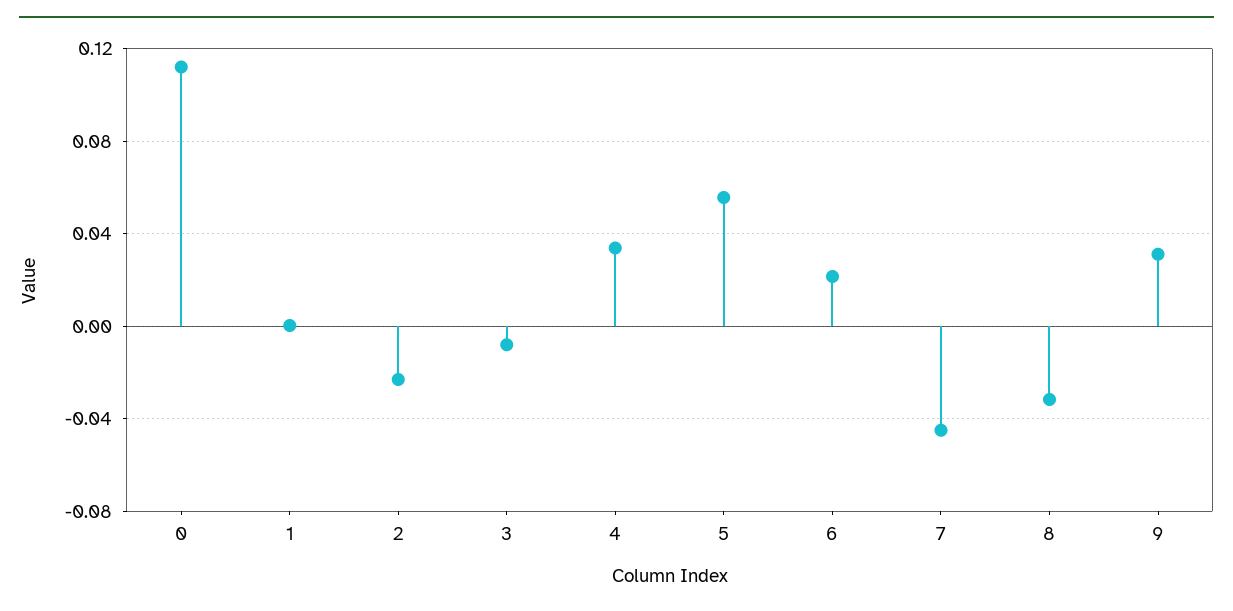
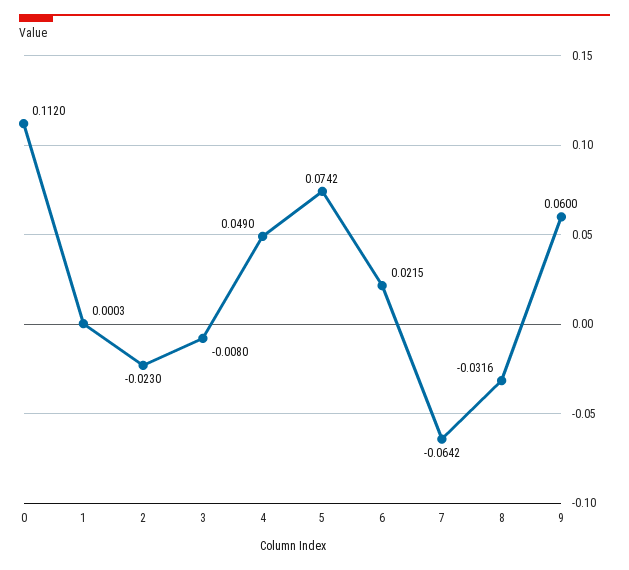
4: 0.035 -> 0.049
5: 0.055 -> 0.0742
7: -0.045 -> -0.0642
9: 0.03 -> 0.06

